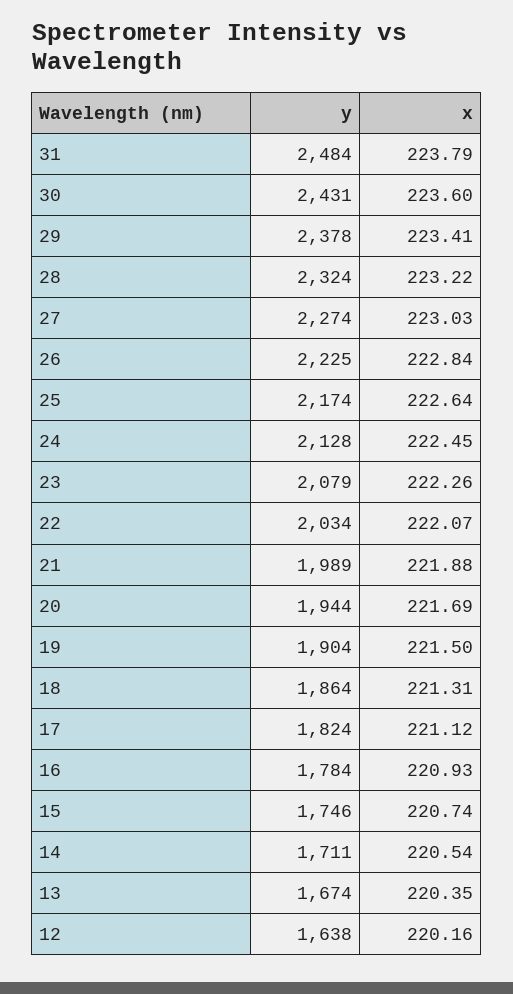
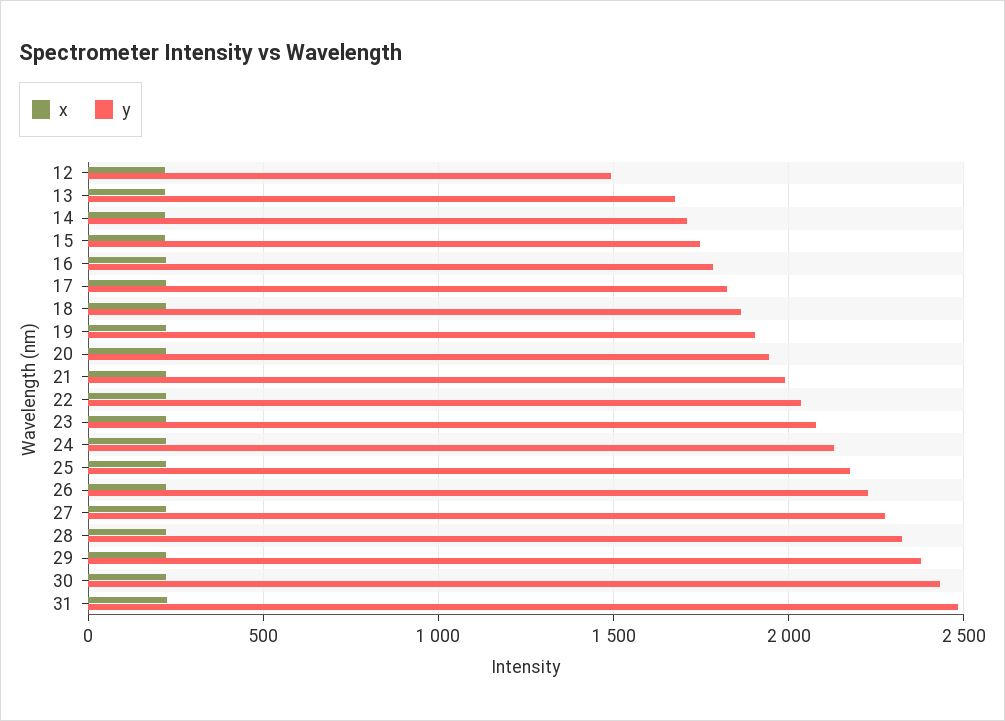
y, 12: 1638 -> 1500

